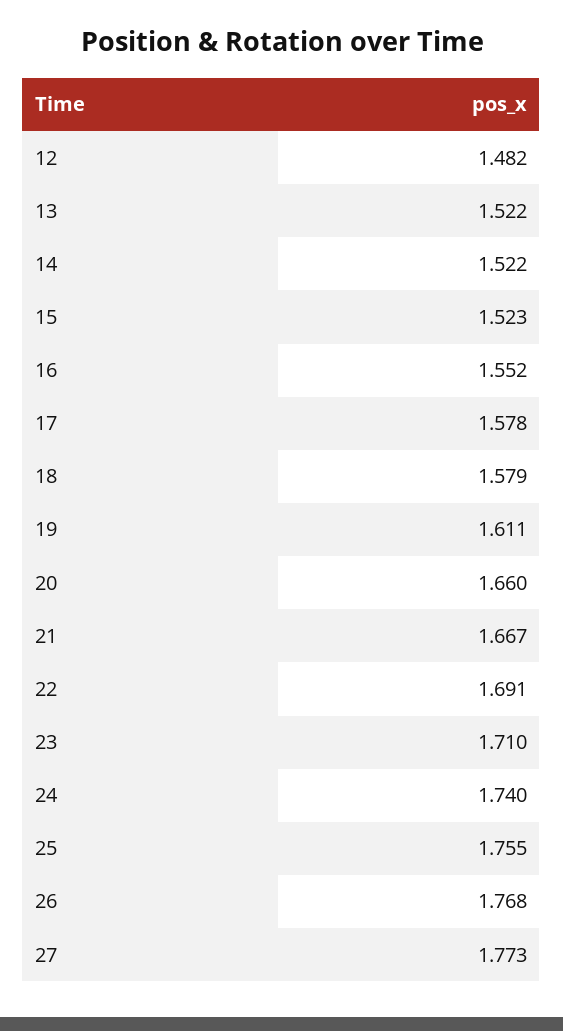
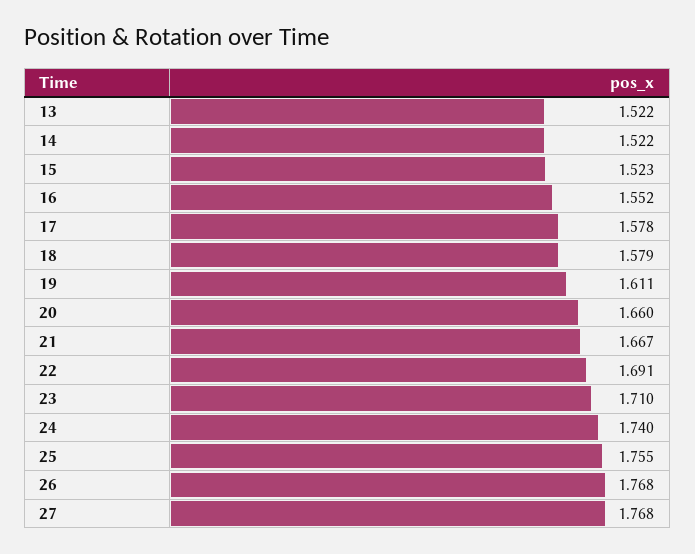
12: 1.482 -> none
27: 1.773 -> 1.768

